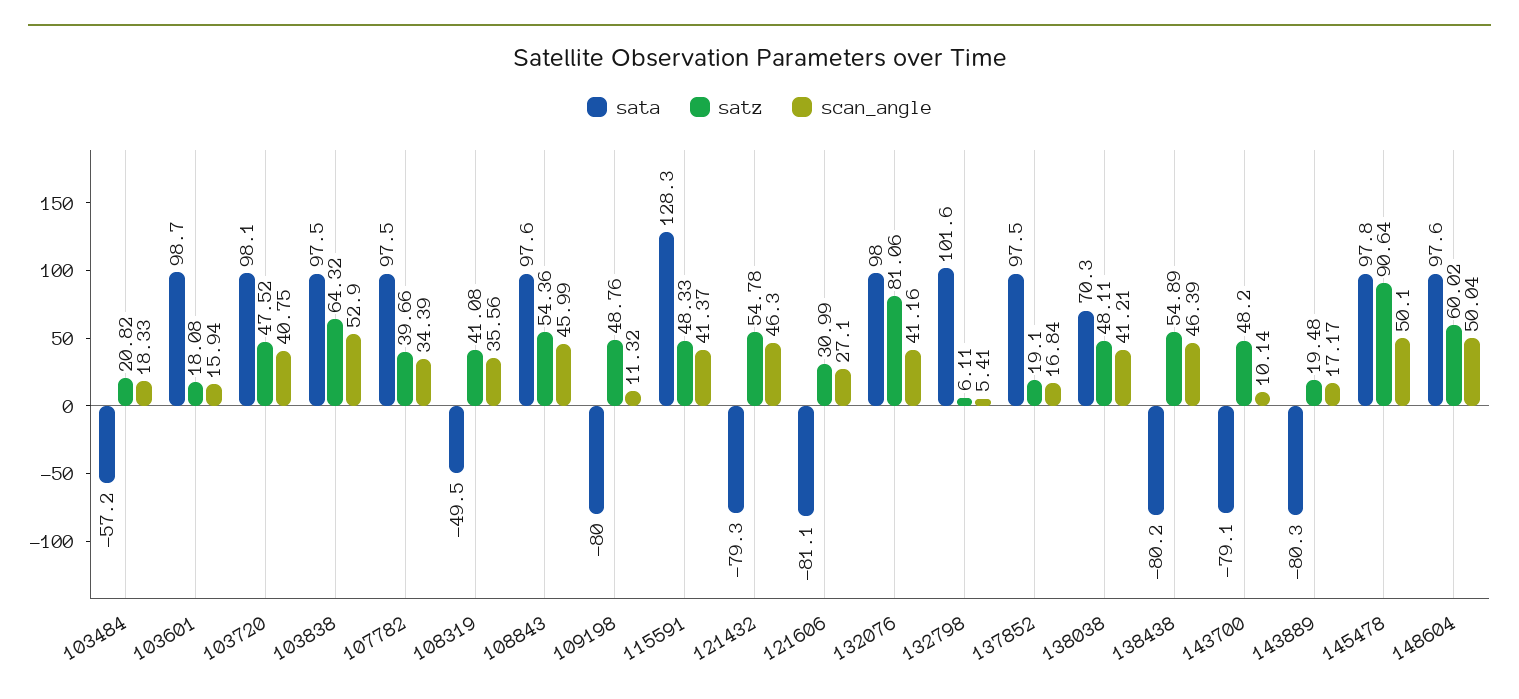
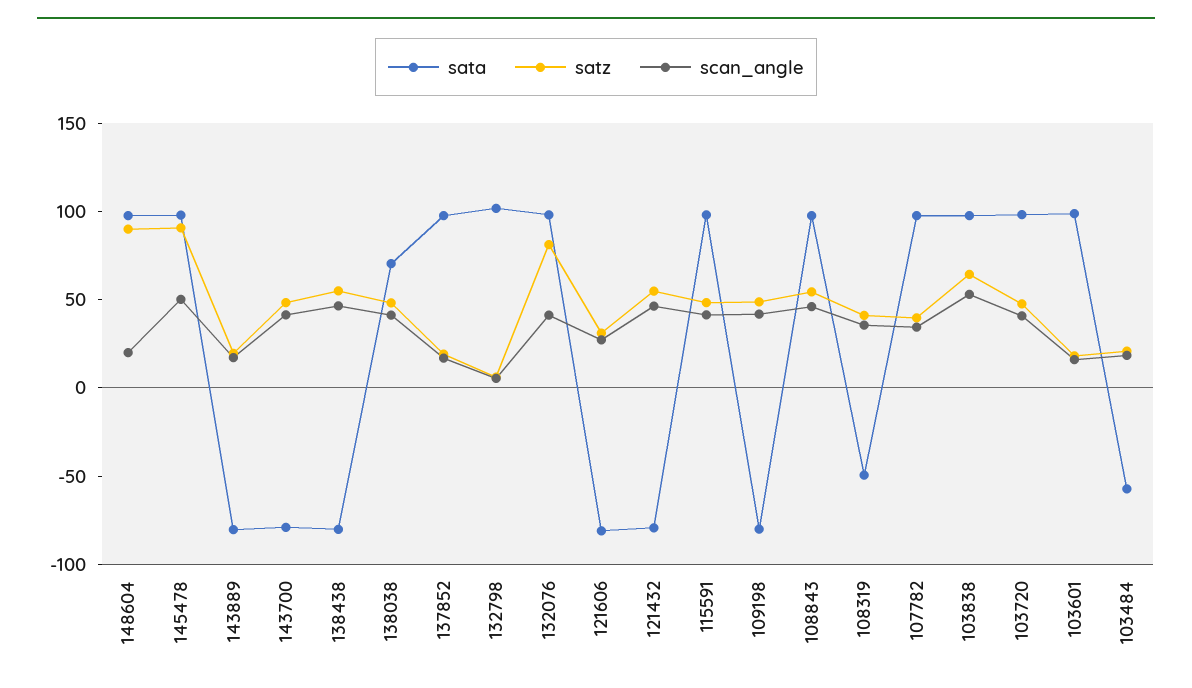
scan_angle, 109198: 11.32 -> 40
sata, 115591: 128.3 -> 100
scan_angle, 143700: 10.14 -> 40
satz, 148604: 60.02 -> 90
scan_angle, 148604: 50.04 -> 20

